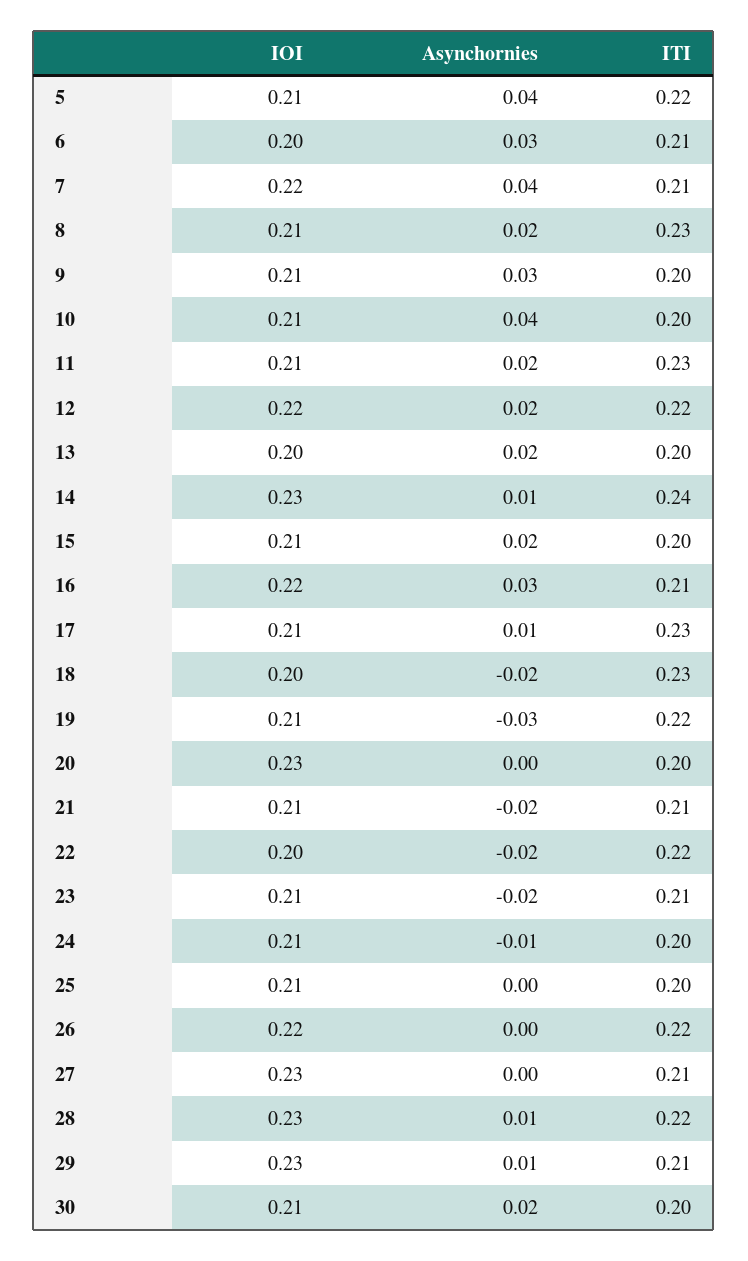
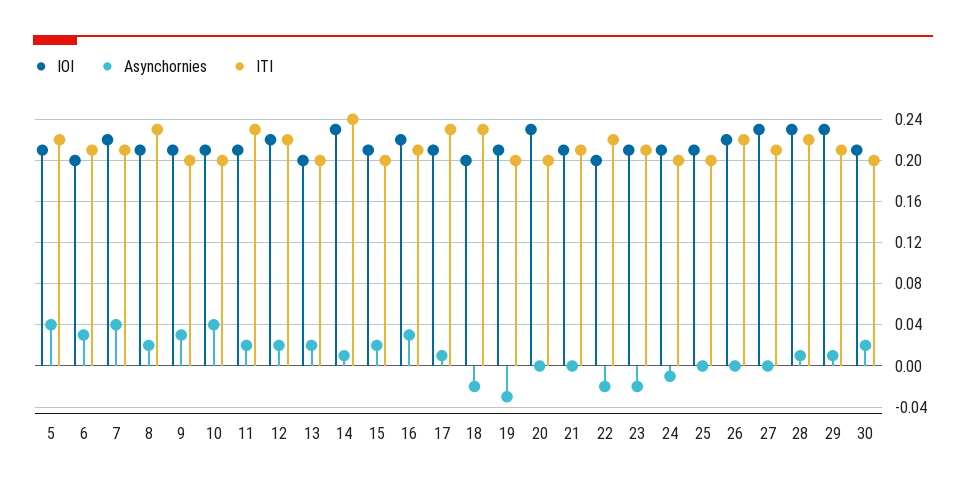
ITI, 19: 0.22 -> 0.2
Asynchornies, 21: -0.02 -> 0

